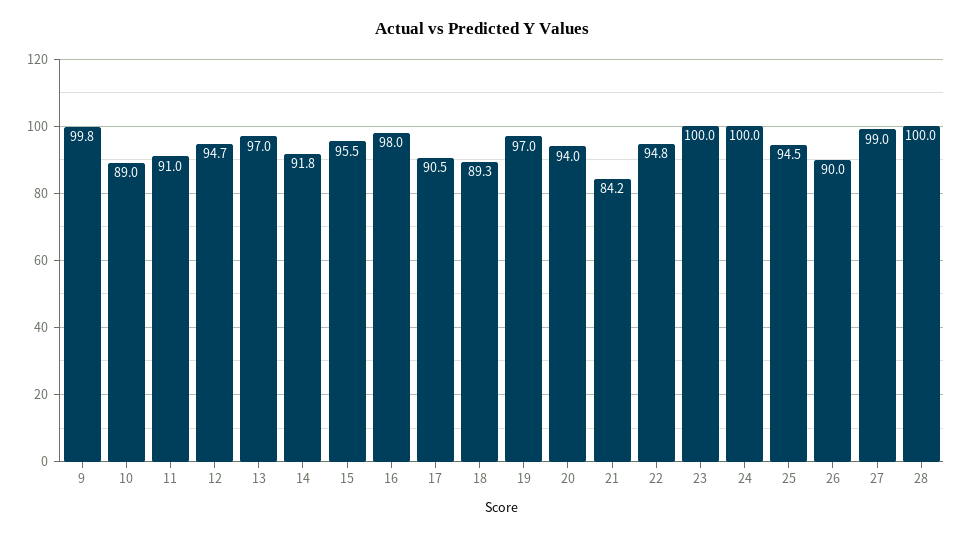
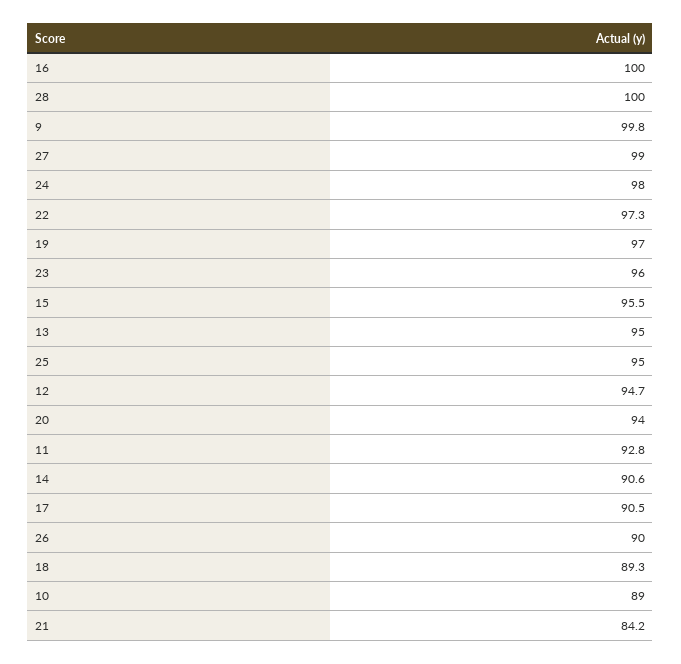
11: 91 -> 92.8
13: 97 -> 95
14: 91.8 -> 90.6
16: 98 -> 100
22: 94.8 -> 97.3
23: 100 -> 96
24: 100 -> 98
25: 94.5 -> 95

